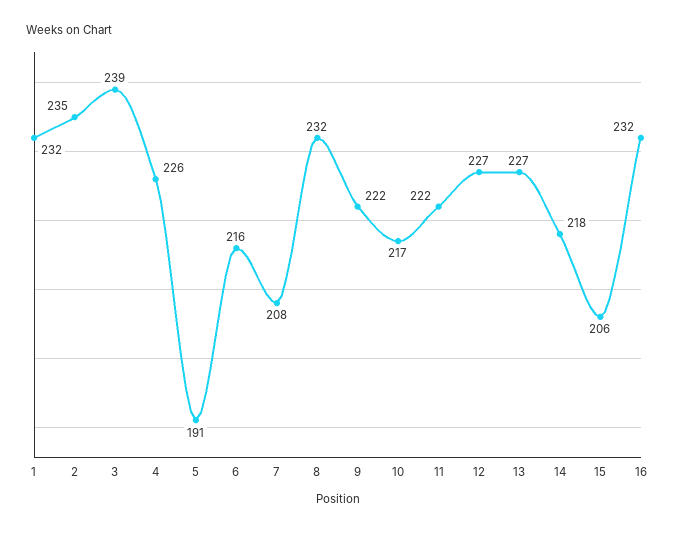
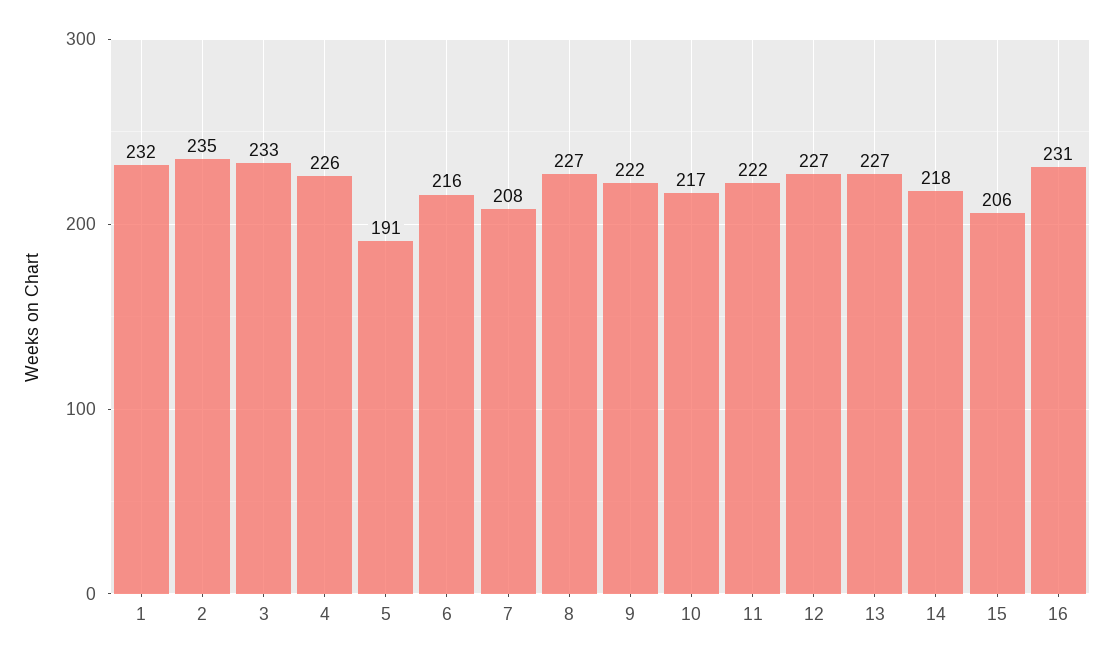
3: 239 -> 233
8: 232 -> 227
16: 232 -> 231

